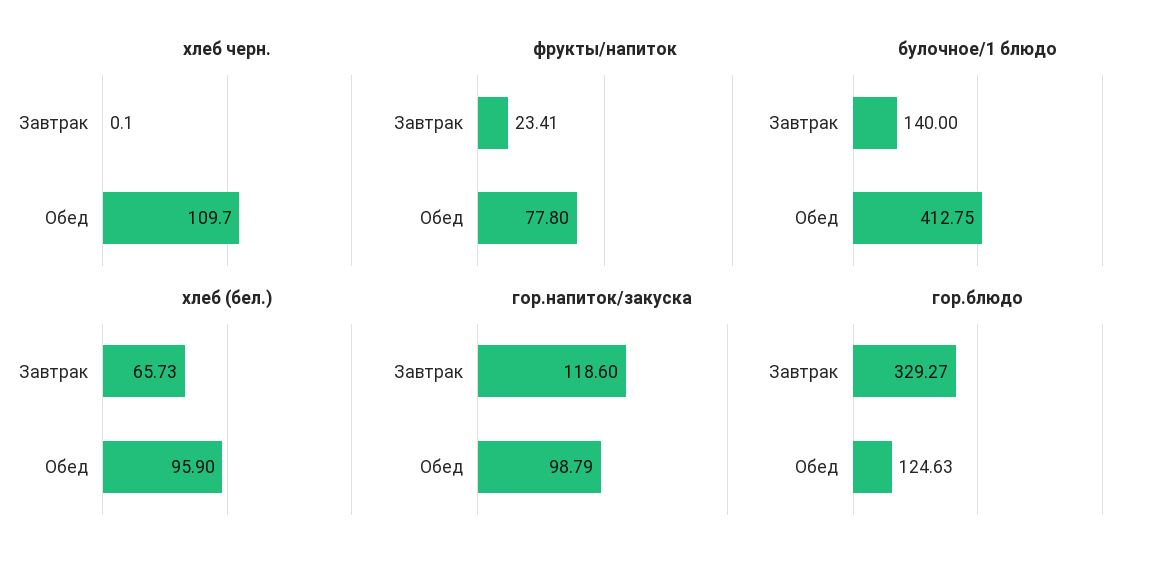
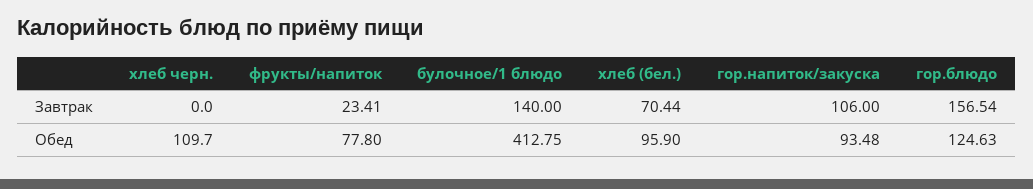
хлеб черн., Завтрак: 0.1 -> 0
хлеб (бел.), Завтрак: 65.73 -> 70.44
гор.напиток/закуска, Завтрак: 118.6 -> 106
гор.напиток/закуска, Обед: 98.79 -> 93.48
гор.блюдо, Завтрак: 329.27 -> 156.54

